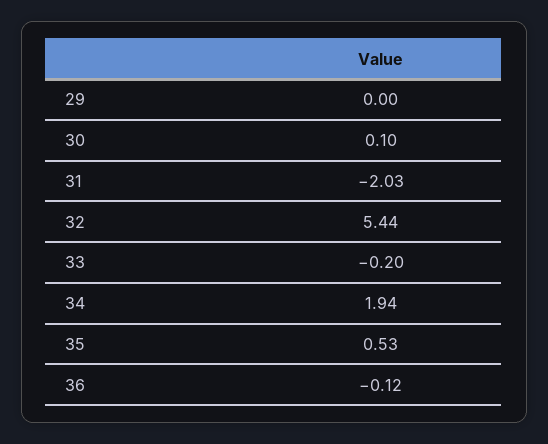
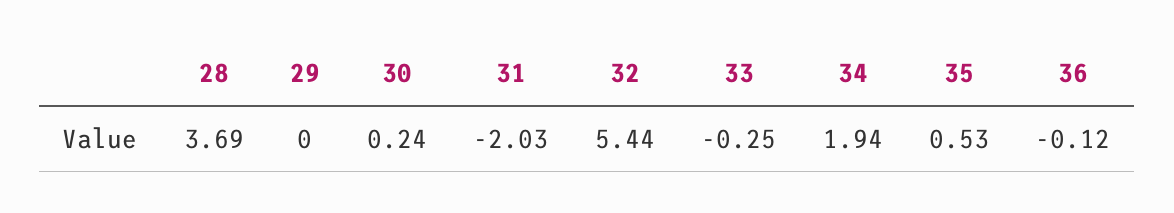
30: 0.1 -> 0.24
33: -0.2 -> -0.25
28: none -> 3.69

